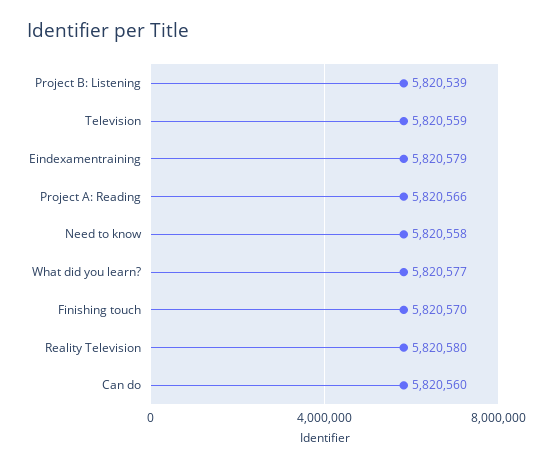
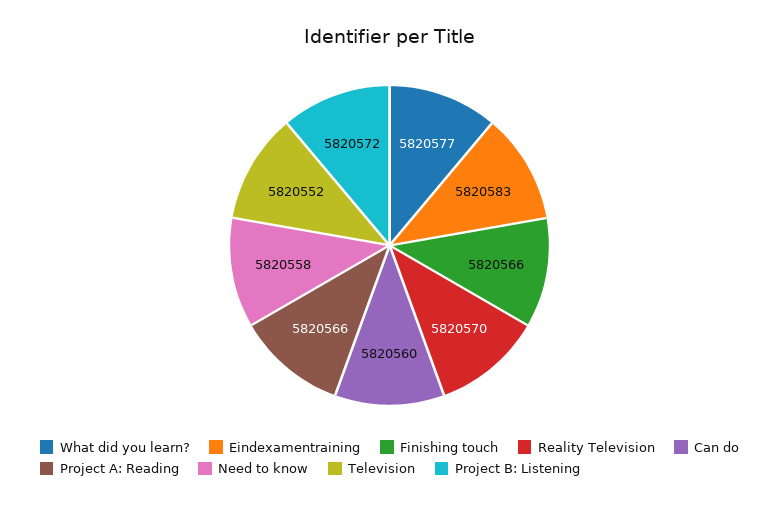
Project B: Listening: 5820539 -> 5820572
Television: 5820559 -> 5820552
Eindexamentraining: 5820579 -> 5820583
Finishing touch: 5820570 -> 5820566
Reality Television: 5820580 -> 5820570

